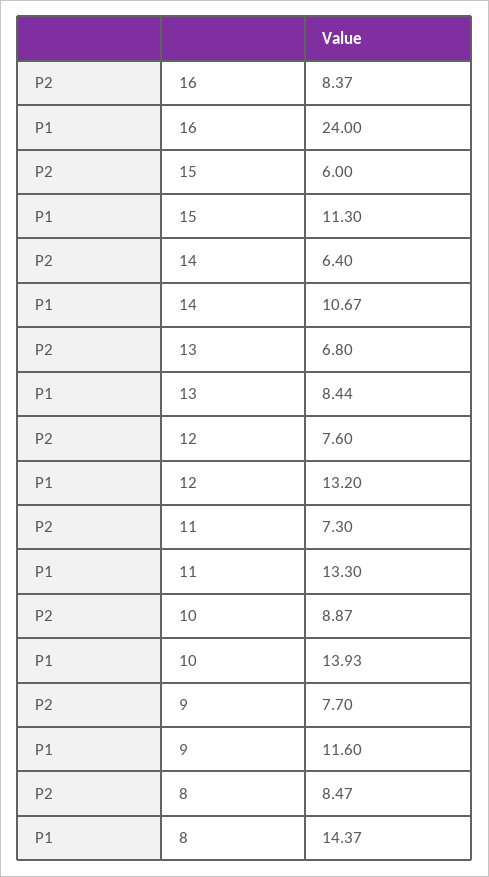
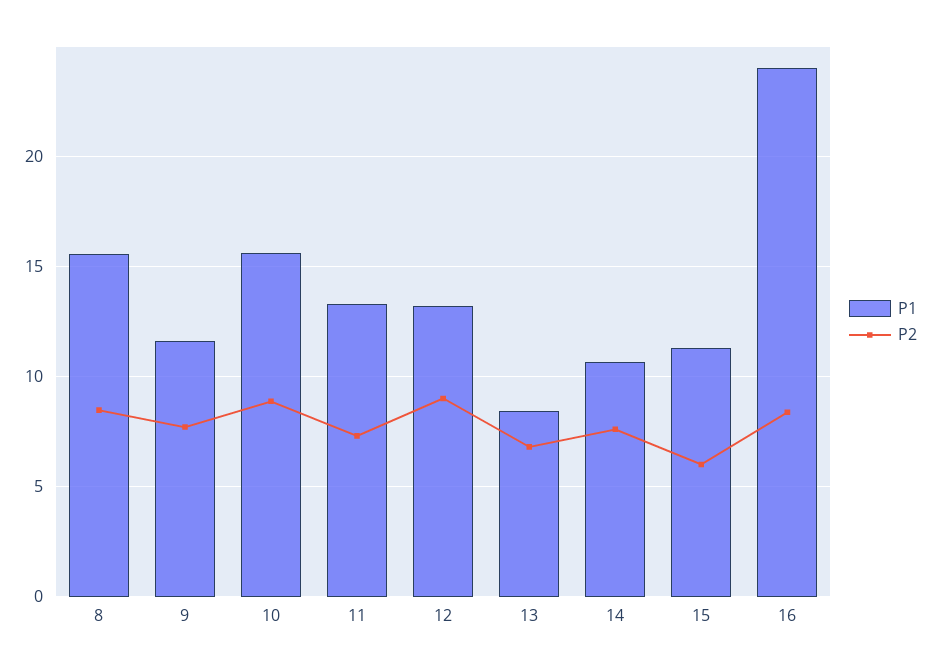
P2, 14: 6.4 -> 7.5
P2, 12: 7.6 -> 9
P1, 10: 13.93 -> 15.5
P1, 8: 14.37 -> 15.5

